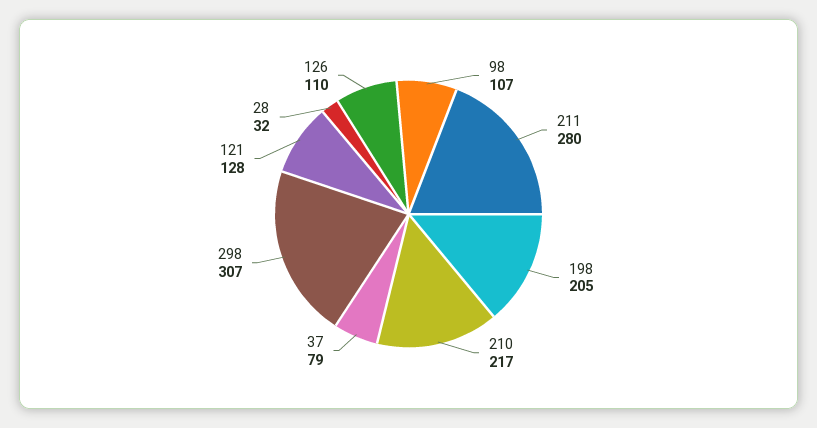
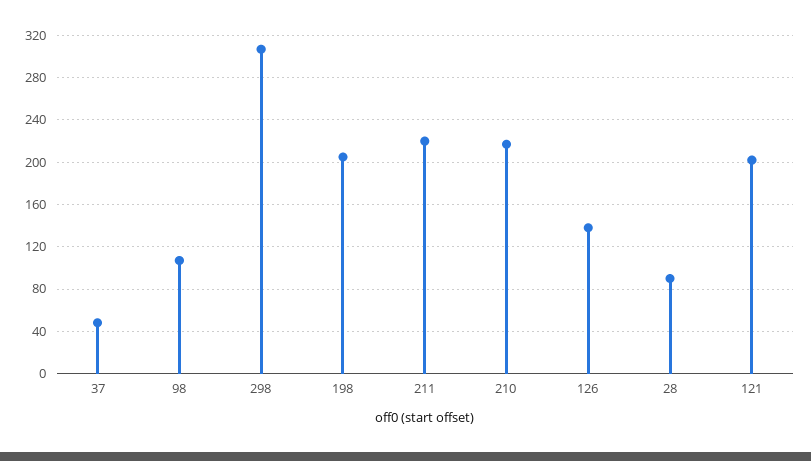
211: 280 -> 220
37: 79 -> 50
121: 128 -> 200
28: 32 -> 90
126: 110 -> 140

